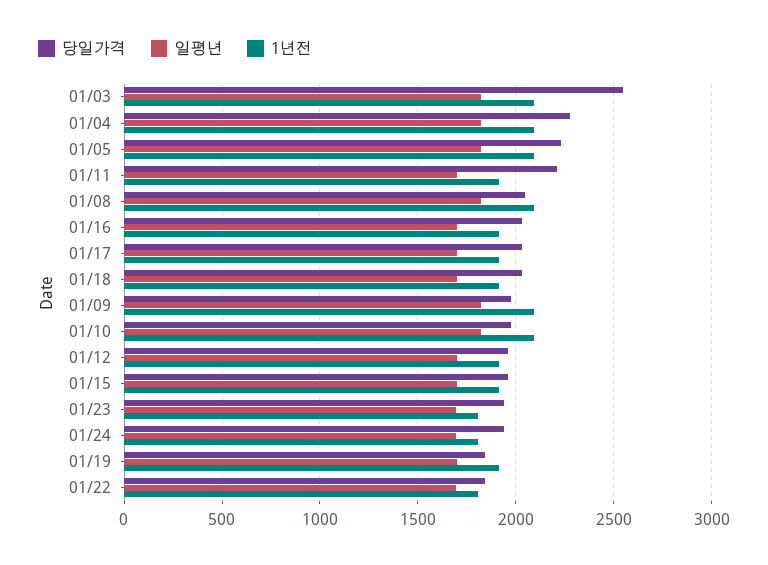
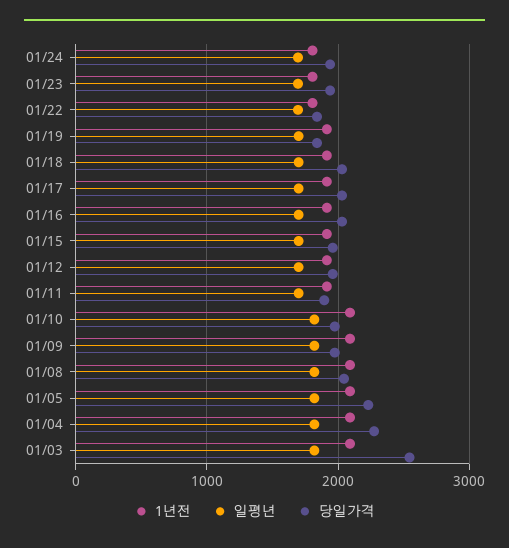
당일가격, 01/11: 2200 -> 1900

